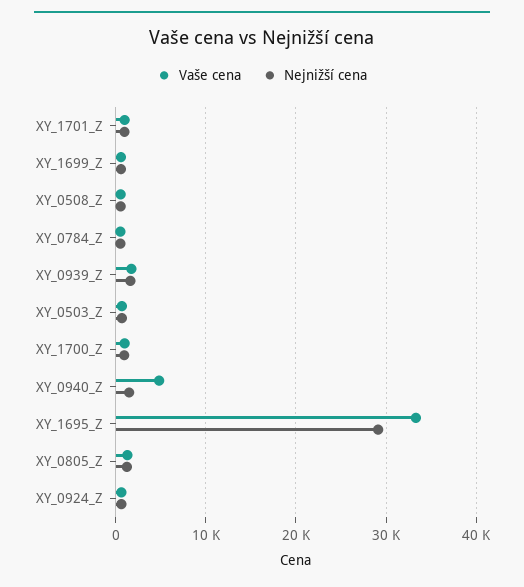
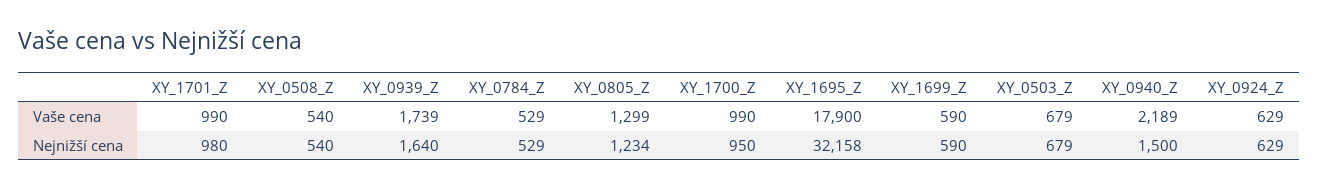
Vaše cena, XY_0940_Z: 5000 -> 2189
Vaše cena, XY_1695_Z: 33000 -> 17900
Nejnižší cena, XY_1695_Z: 29000 -> 32158

